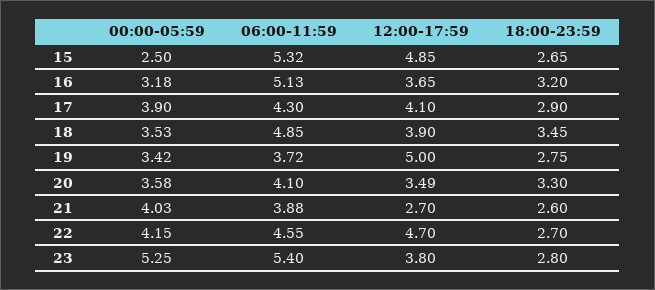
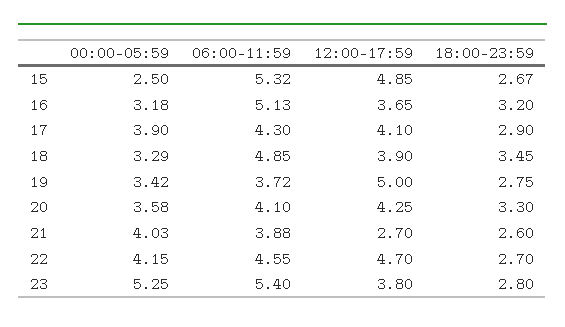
18:00-23:59, 15: 2.65 -> 2.67
00:00-05:59, 18: 3.53 -> 3.29
12:00-17:59, 20: 3.49 -> 4.25

